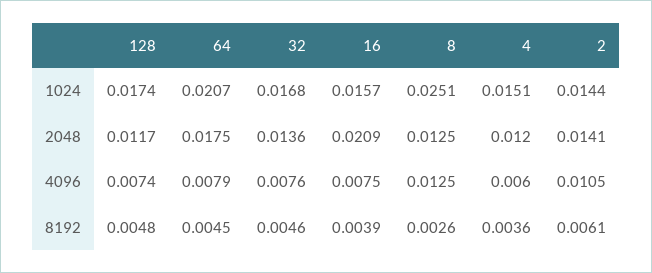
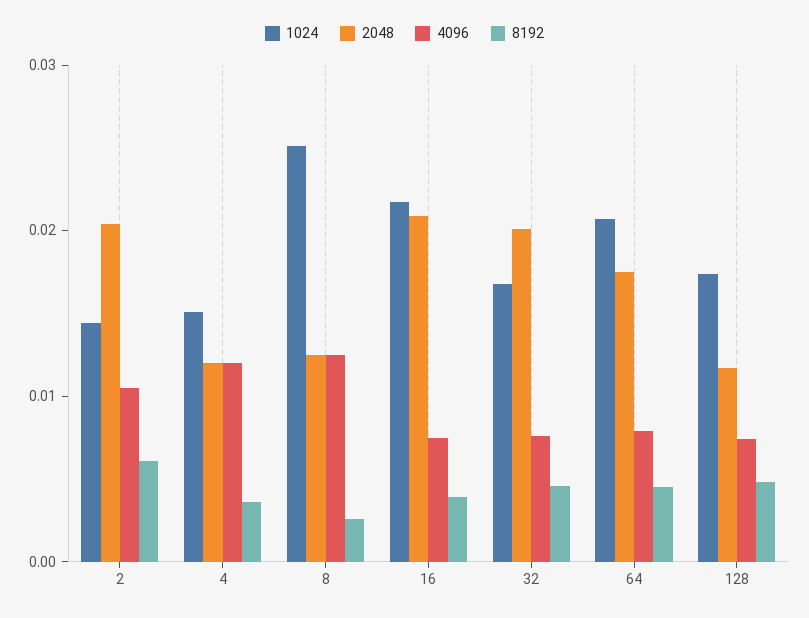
1024, 16: 0.0157 -> 0.022
2048, 32: 0.0136 -> 0.02
2048, 2: 0.0141 -> 0.02
4096, 4: 0.006 -> 0.012

